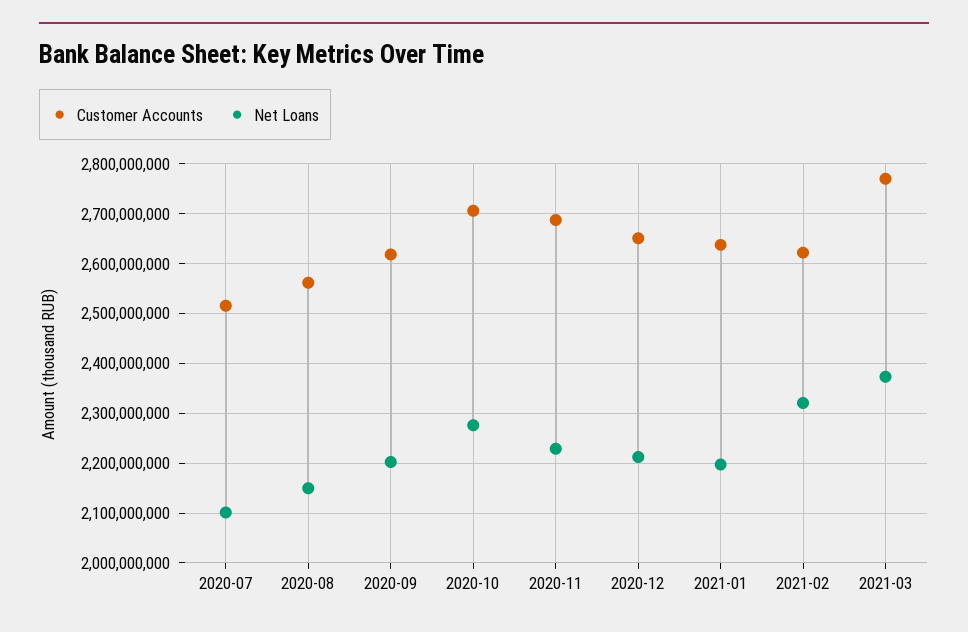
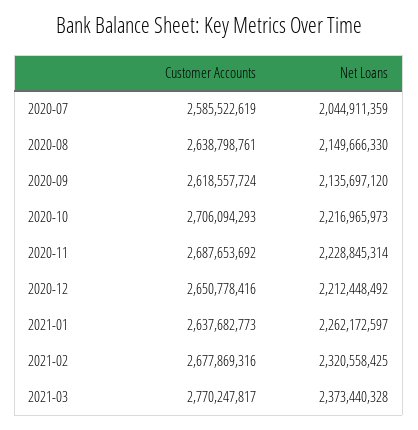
Customer Accounts, 2020-07: 2520000000 -> 2585522619
Net Loans, 2020-07: 2100000000 -> 2044911359
Customer Accounts, 2020-08: 2560000000 -> 2638798761
Net Loans, 2020-09: 2200000000 -> 2135697120
Net Loans, 2020-10: 2280000000 -> 2216965973
Net Loans, 2021-01: 2200000000 -> 2262172597
Customer Accounts, 2021-02: 2620000000 -> 2677869316

